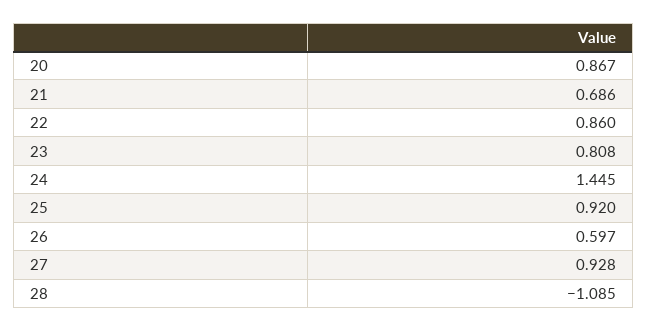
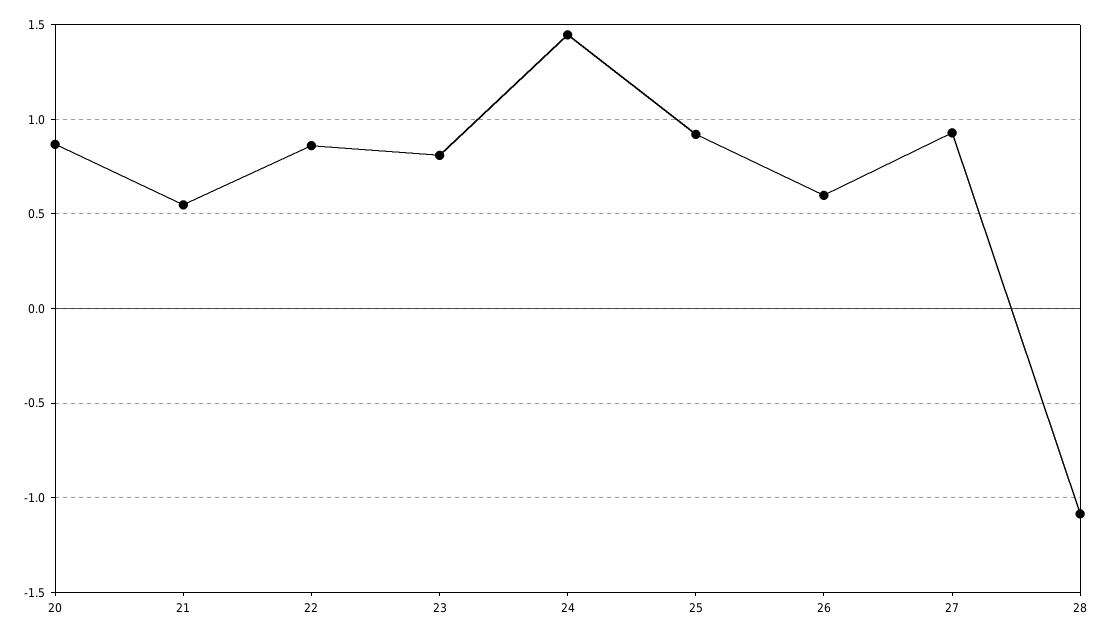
21: 0.686 -> 0.55

